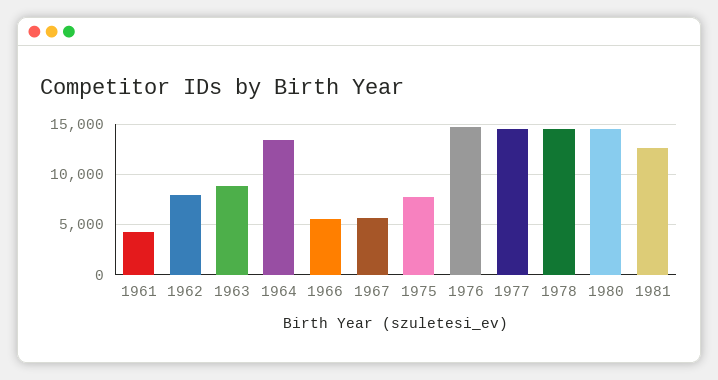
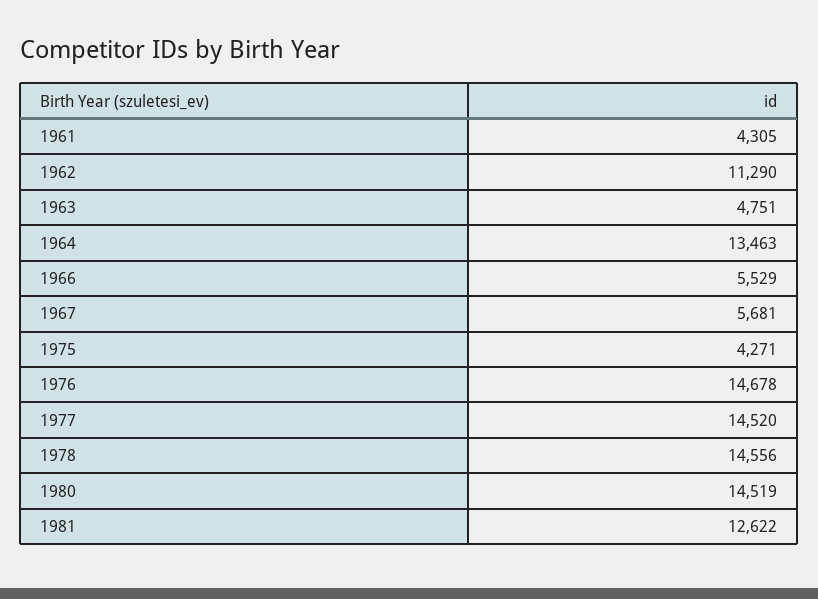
1962: 8000 -> 11290
1963: 9000 -> 4751
1975: 8000 -> 4271

